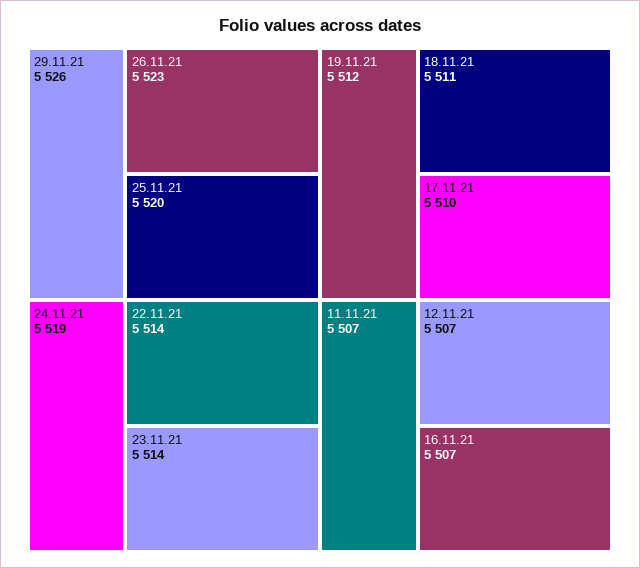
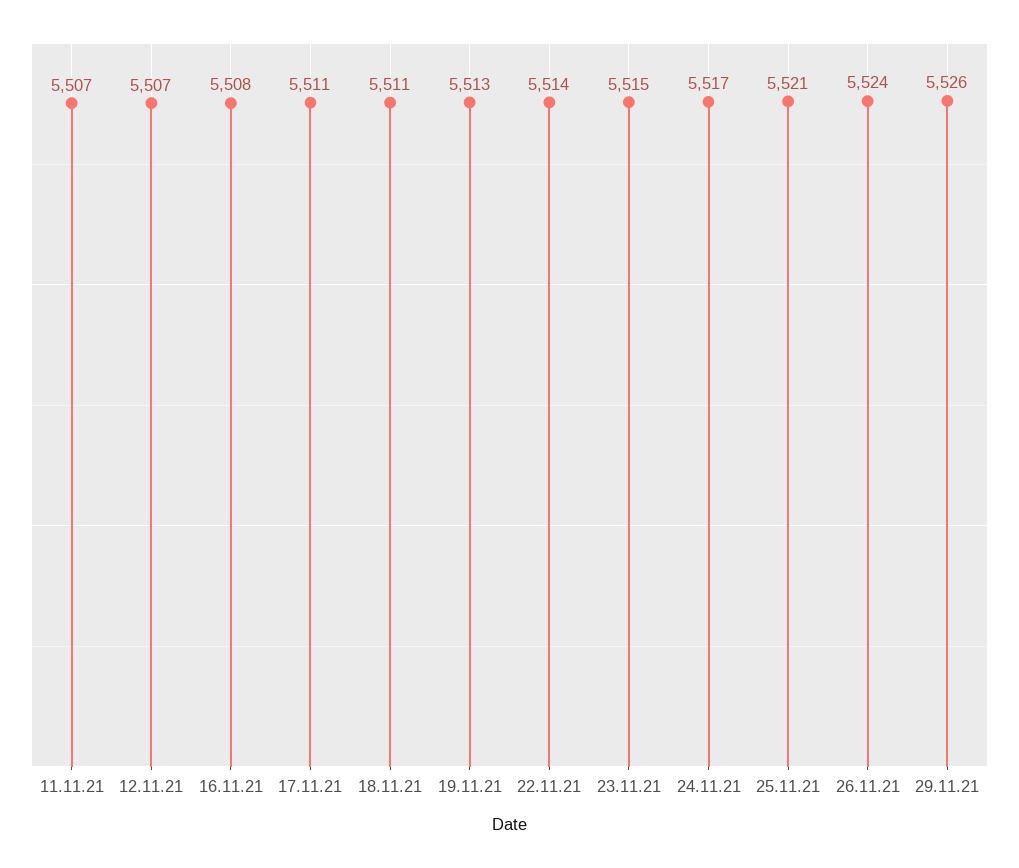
26.11.21: 5523 -> 5524
25.11.21: 5520 -> 5521
24.11.21: 5519 -> 5517
23.11.21: 5514 -> 5515
19.11.21: 5512 -> 5513
17.11.21: 5510 -> 5511
16.11.21: 5507 -> 5508

